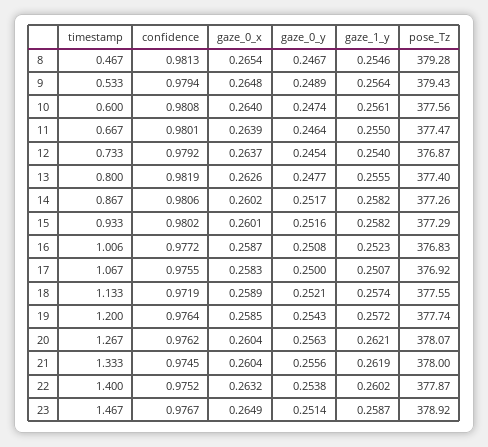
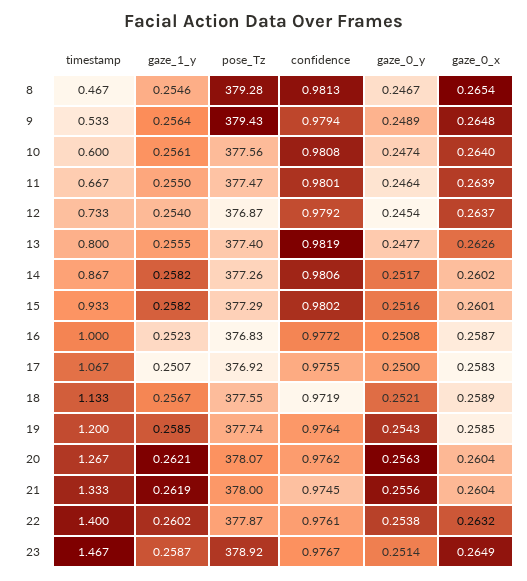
timestamp, 16: 1.006 -> 1
gaze_1_y, 18: 0.2574 -> 0.2567
gaze_1_y, 19: 0.2572 -> 0.2585
confidence, 22: 0.9752 -> 0.9761

